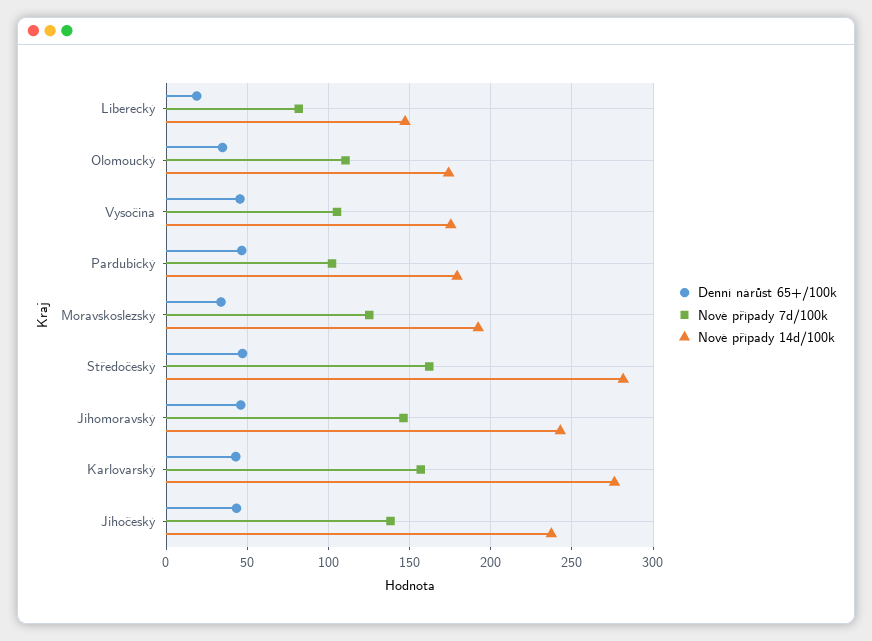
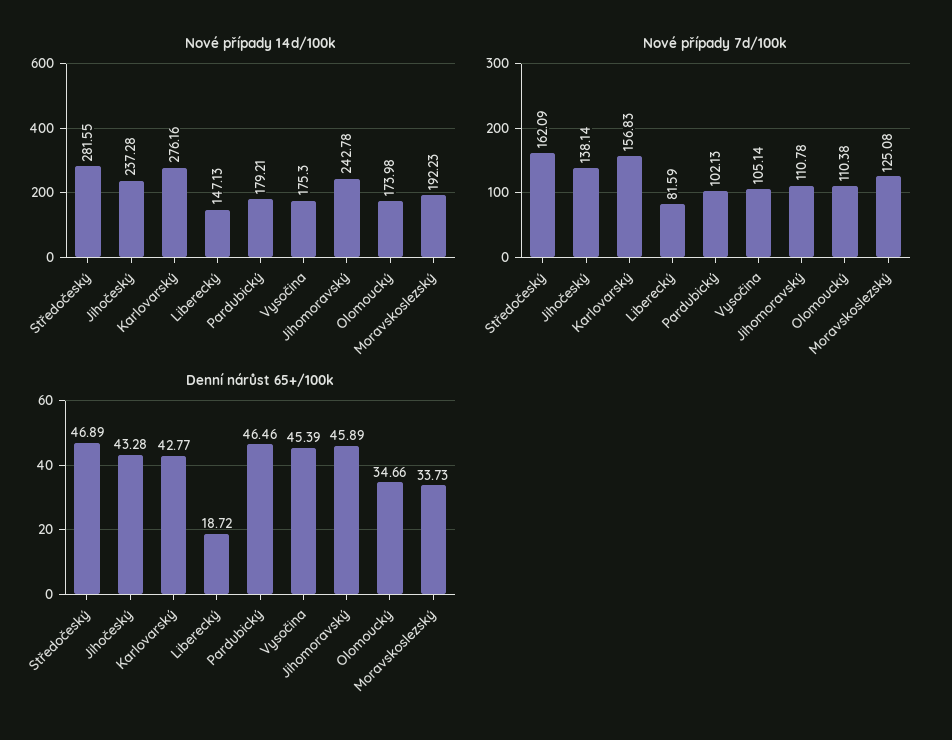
Nové případy 7d/100k, Jihomoravský: 145 -> 110.78

